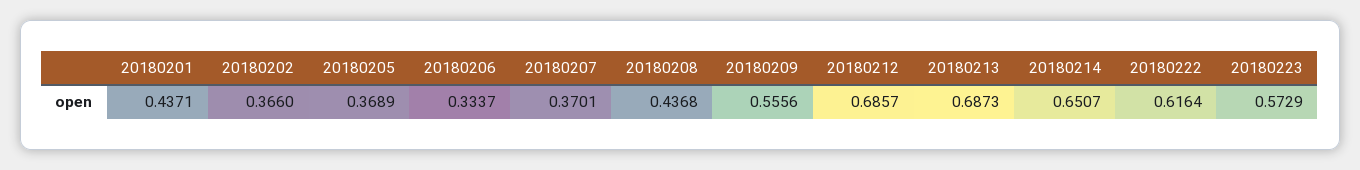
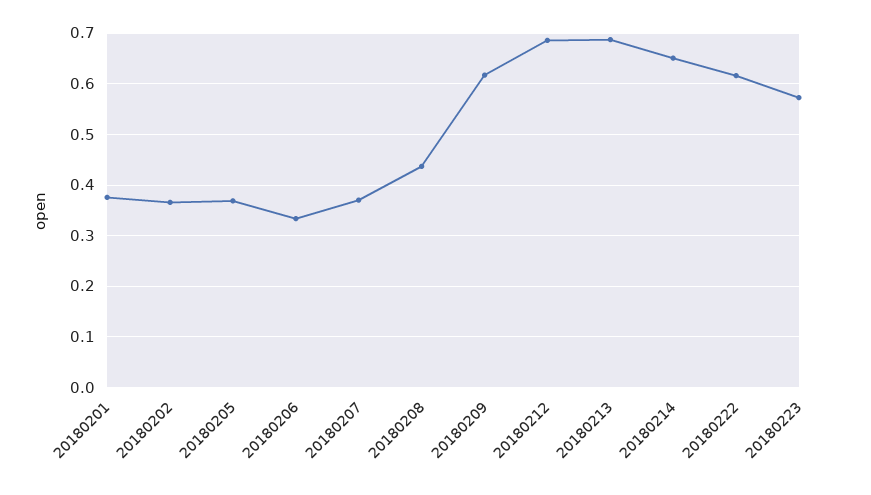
20180201: 0.4371 -> 0.38
20180209: 0.5556 -> 0.62

